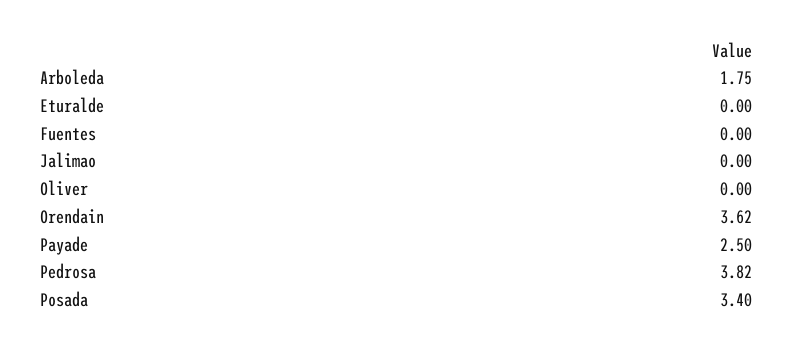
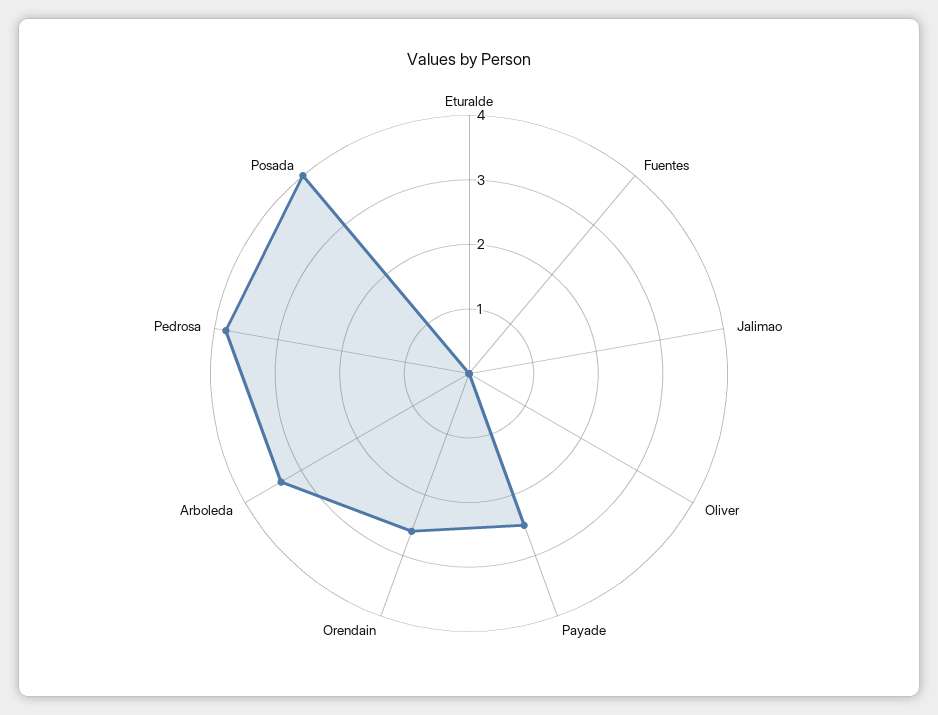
Arboleda: 1.75 -> 3.4
Orendain: 3.62 -> 2.6
Posada: 3.4 -> 4

